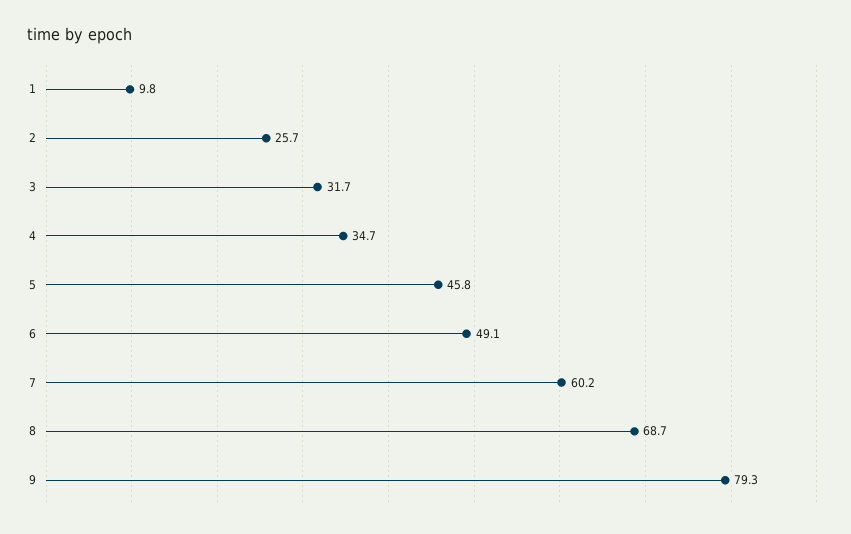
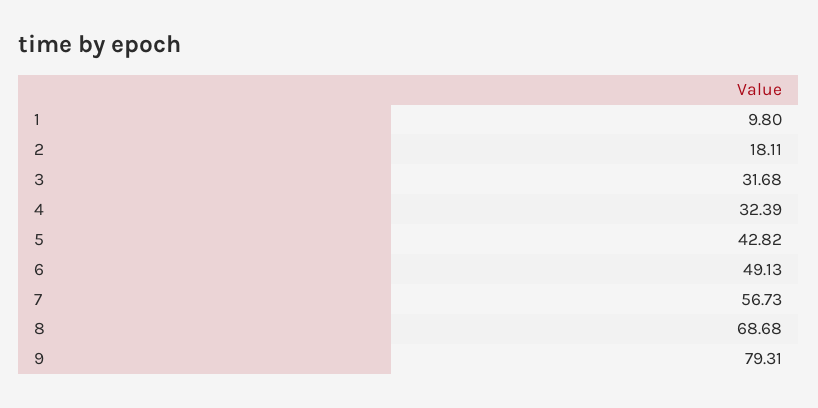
2: 25.7 -> 18.11
4: 34.7 -> 32.39
5: 45.8 -> 42.82
7: 60.2 -> 56.73

